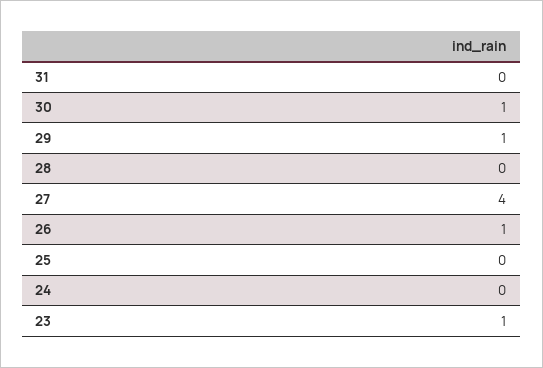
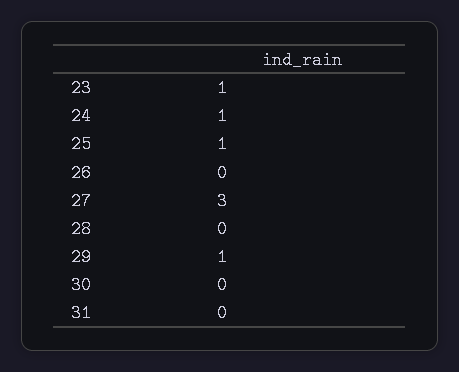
30: 1 -> 0
27: 4 -> 3
26: 1 -> 0
25: 0 -> 1
24: 0 -> 1

